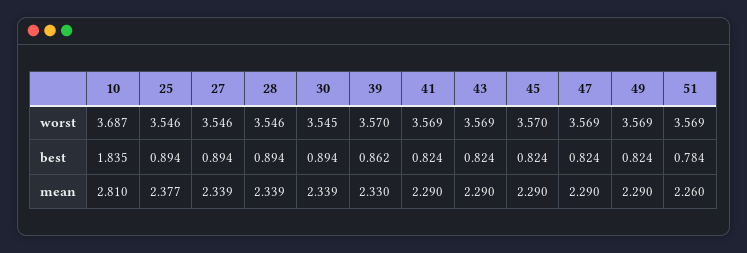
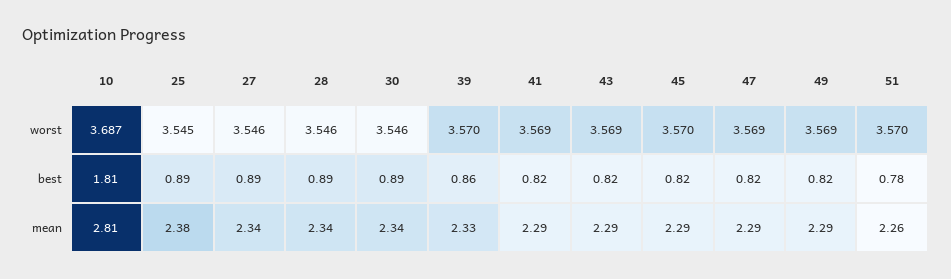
25, worst: 3.546 -> 3.545
30, worst: 3.545 -> 3.546
51, worst: 3.569 -> 3.57
10, best: 1.835 -> 1.81

